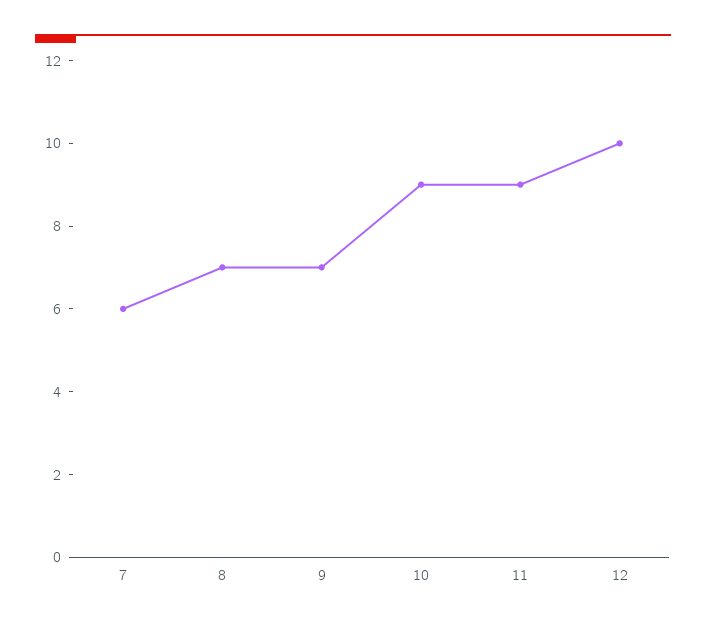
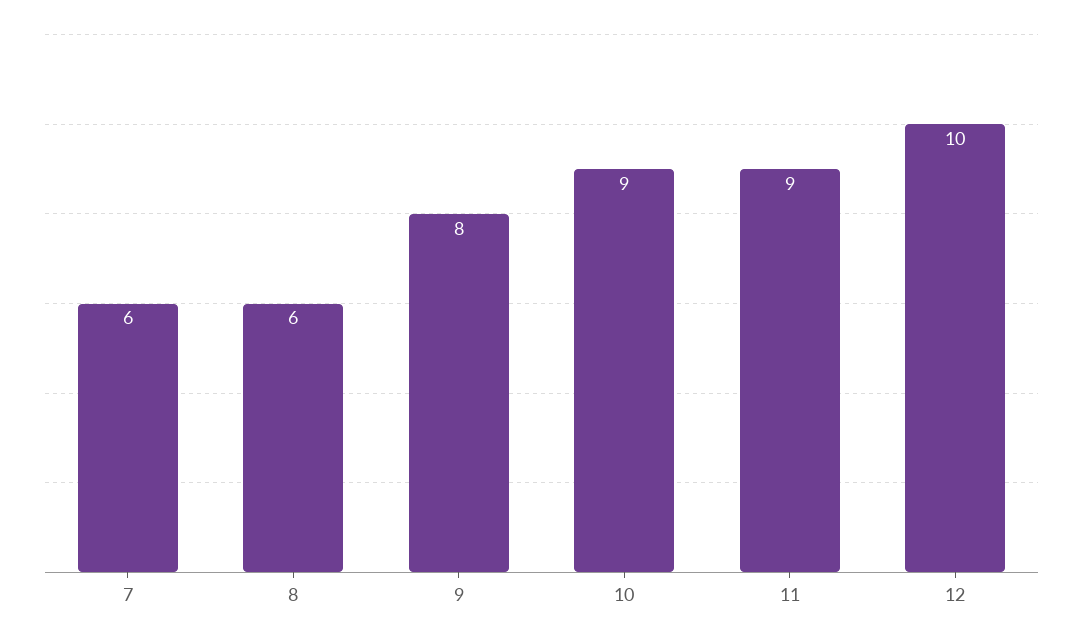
8: 7 -> 6
9: 7 -> 8

